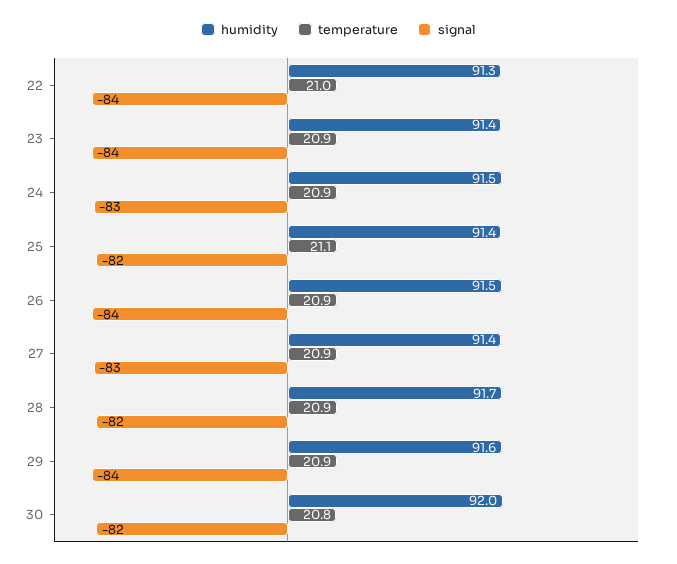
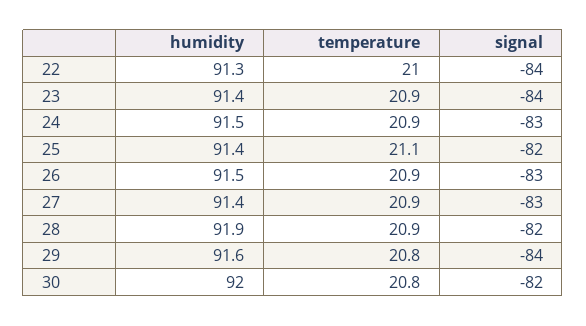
signal, 26: -84 -> -83
humidity, 28: 91.7 -> 91.9
temperature, 29: 20.9 -> 20.8

